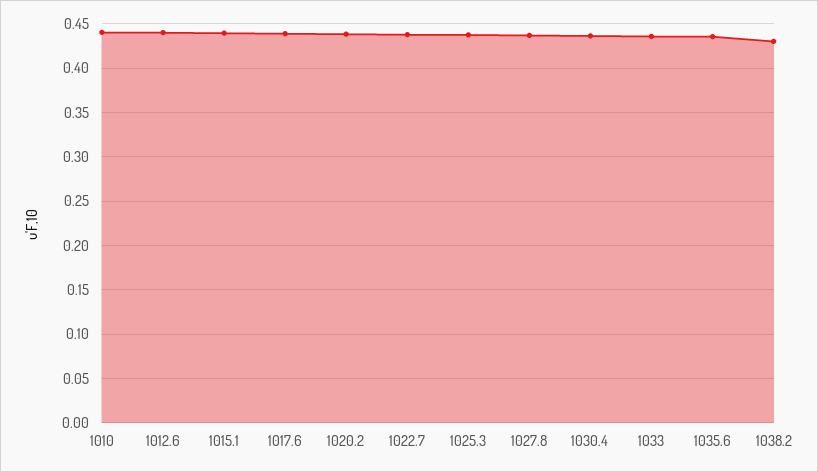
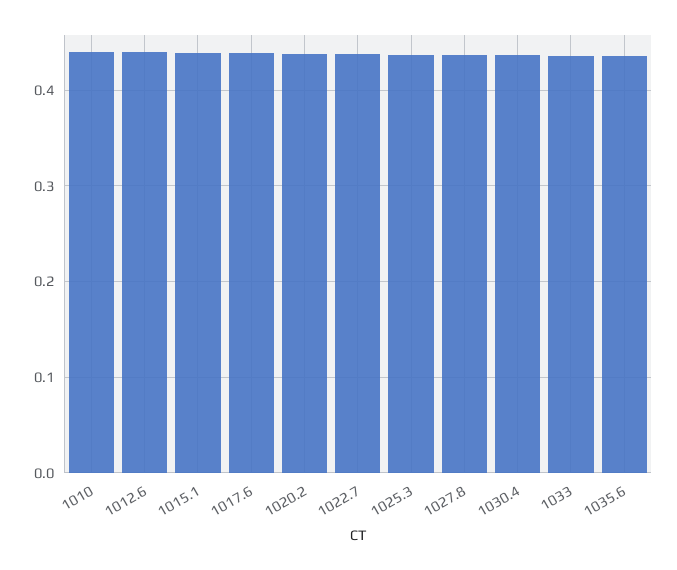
1038.2: 0.43 -> none

